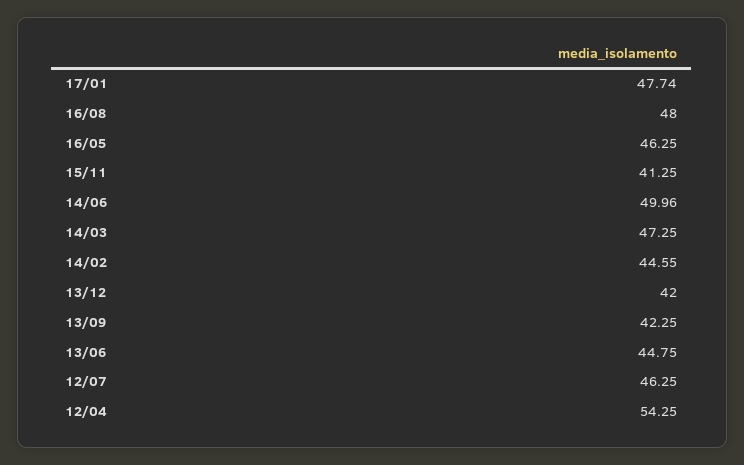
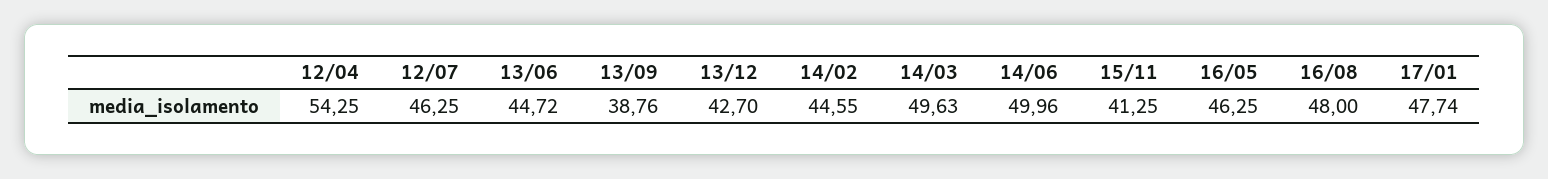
14/03: 47.25 -> 49.63
13/12: 42 -> 42.7
13/09: 42.25 -> 38.76
13/06: 44.75 -> 44.72

